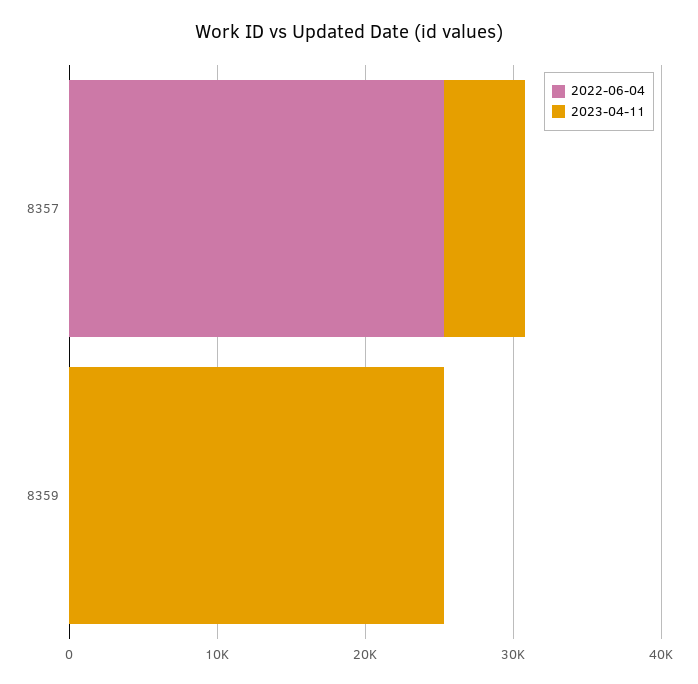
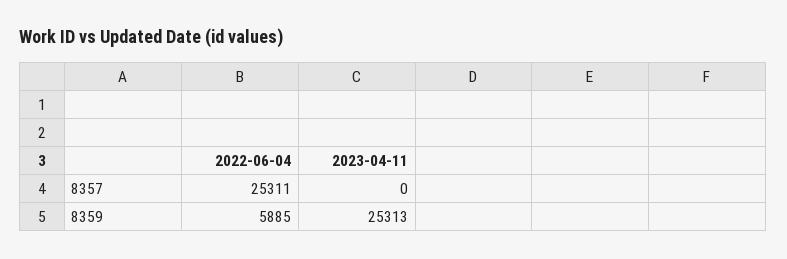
2023-04-11, 8357: 6000 -> 0
2022-06-04, 8359: 0 -> 5885

